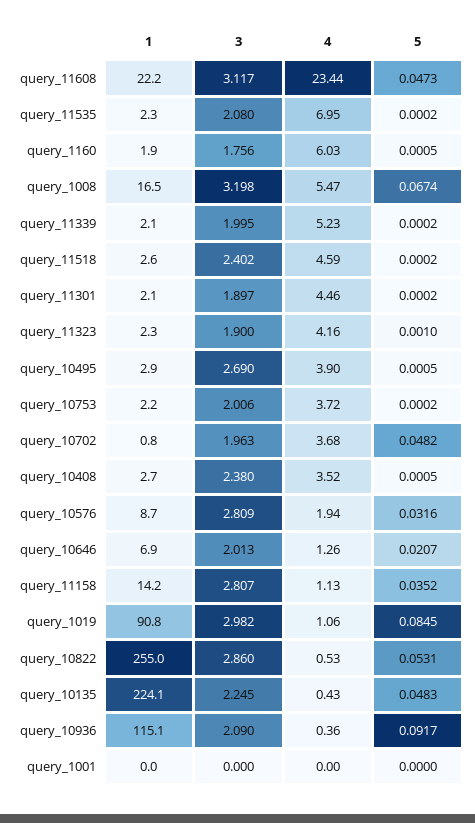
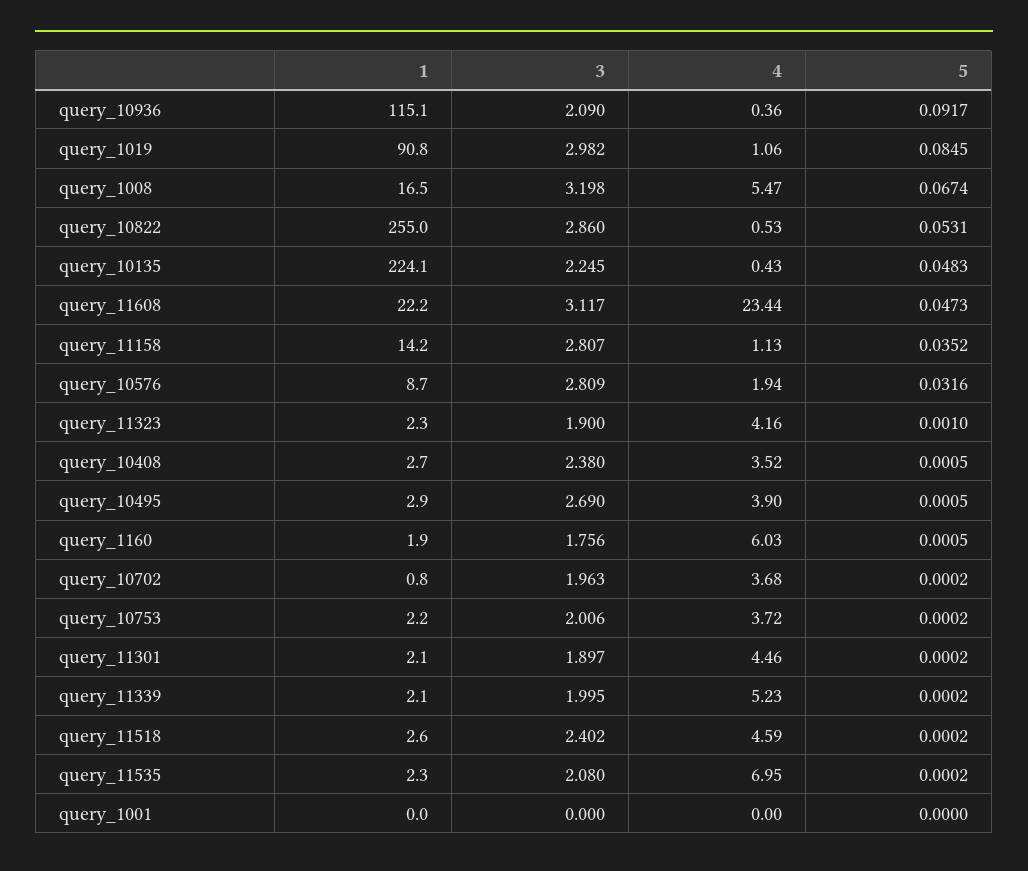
5, query_10702: 0.0482 -> 0.0002
1, query_10646: 6.9 -> none
3, query_10646: 2.013 -> none
4, query_10646: 1.26 -> none
5, query_10646: 0.0207 -> none

